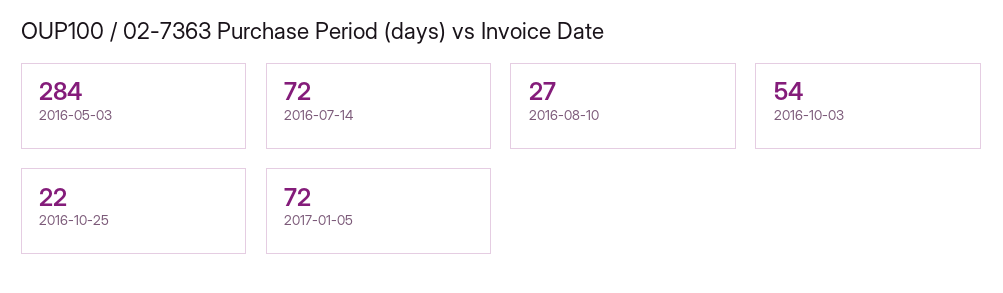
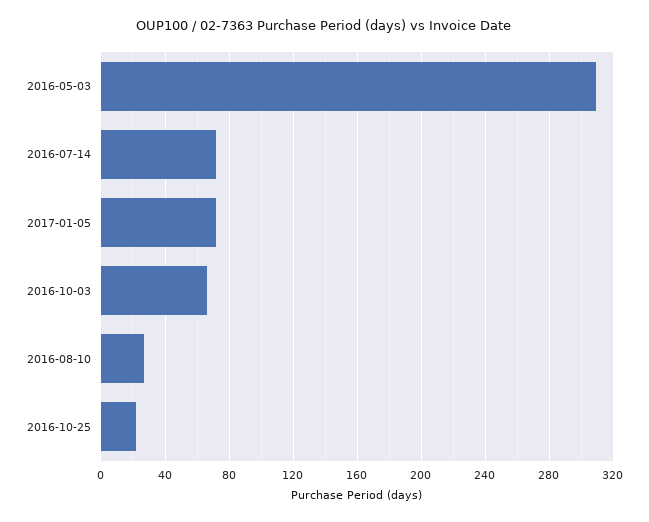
2016-05-03: 284 -> 310
2016-10-03: 54 -> 65

